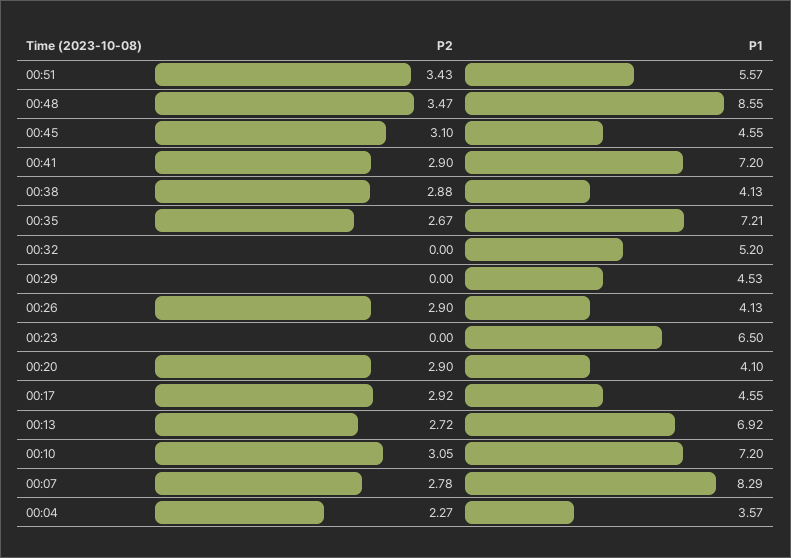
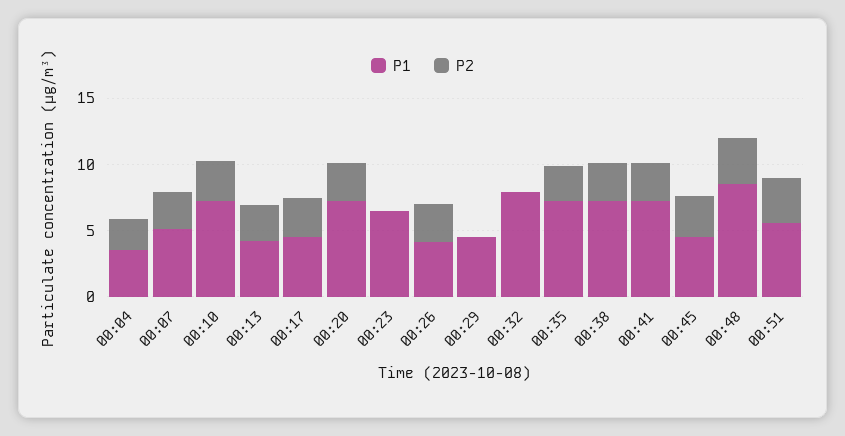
P1, 00:38: 4.13 -> 7
P1, 00:32: 5.2 -> 8
P1, 00:20: 4.1 -> 7
P1, 00:13: 6.92 -> 4
P1, 00:07: 8.29 -> 5

